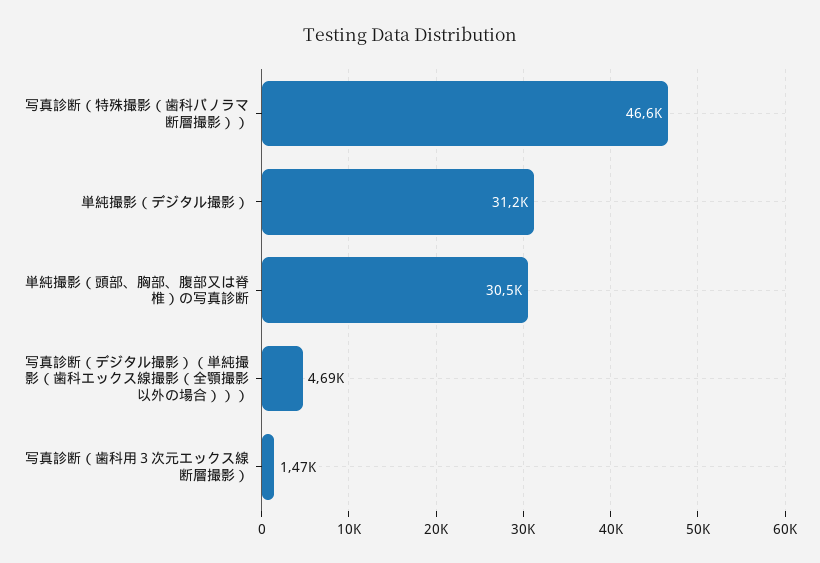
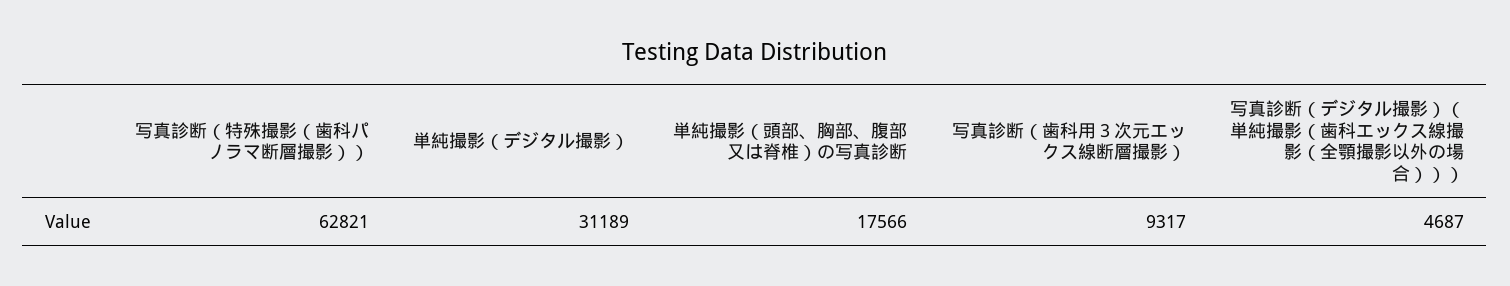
写真診断（特殊撮影（歯科パノラマ断層撮影））: 46600 -> 62821
単純撮影（頭部、胸部、腹部又は脊椎）の写真診断: 30500 -> 17566
写真診断（歯科用３次元エックス線断層撮影）: 1470 -> 9317

